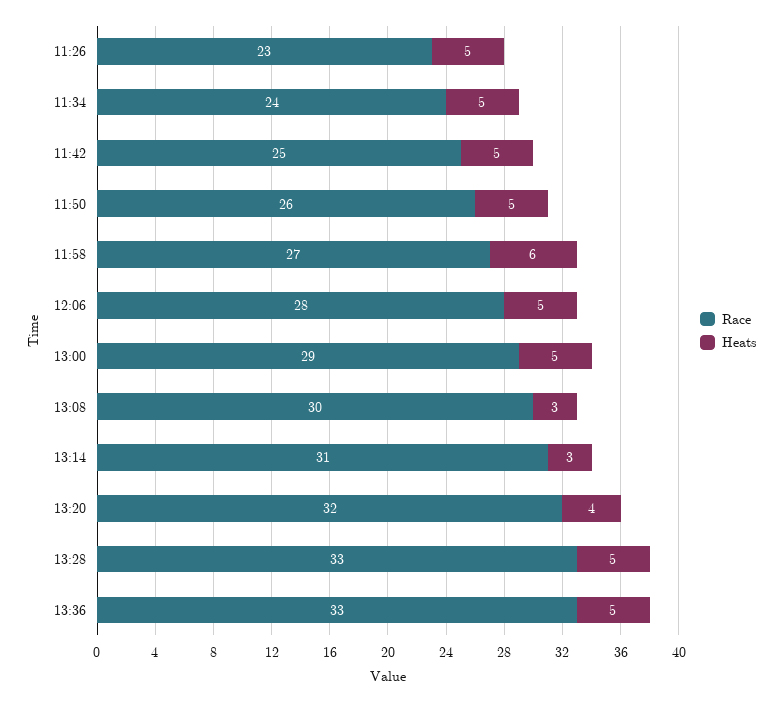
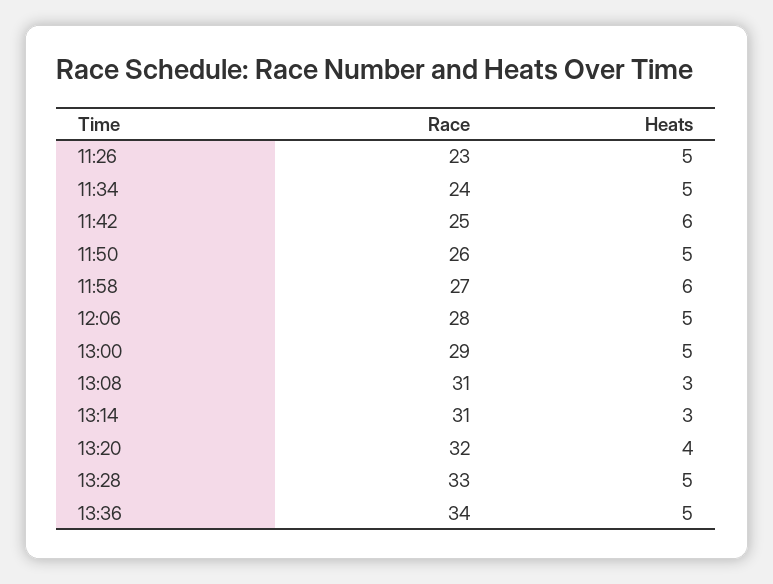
Heats, 11:42: 5 -> 6
Race, 13:08: 30 -> 31
Race, 13:36: 33 -> 34

